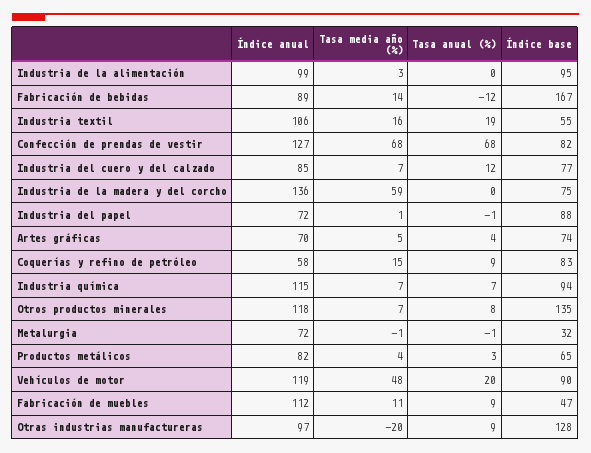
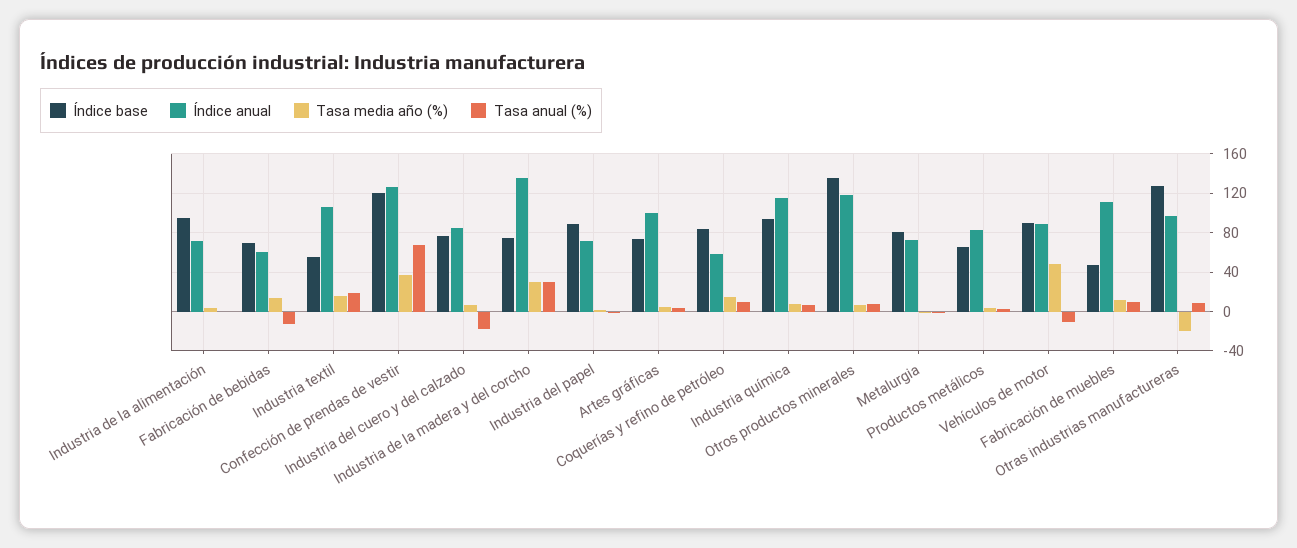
Índice anual, Industria de la alimentación: 99 -> 70
Índice anual, Fabricación de bebidas: 89 -> 60
Índice base, Fabricación de bebidas: 167 -> 70
Tasa media año (%), Confección de prendas de vestir: 68 -> 40
Índice base, Confección de prendas de vestir: 82 -> 120
Tasa anual (%), Industria del cuero y del calzado: 12 -> -20
Tasa media año (%), Industria de la madera y del corcho: 59 -> 30
Tasa anual (%), Industria de la madera y del corcho: 0 -> 30
Índice anual, Artes gráficas: 70 -> 100
Índice base, Metalurgia: 32 -> 80
Índice anual, Vehículos de motor: 119 -> 90
Tasa anual (%), Vehículos de motor: 20 -> -10

